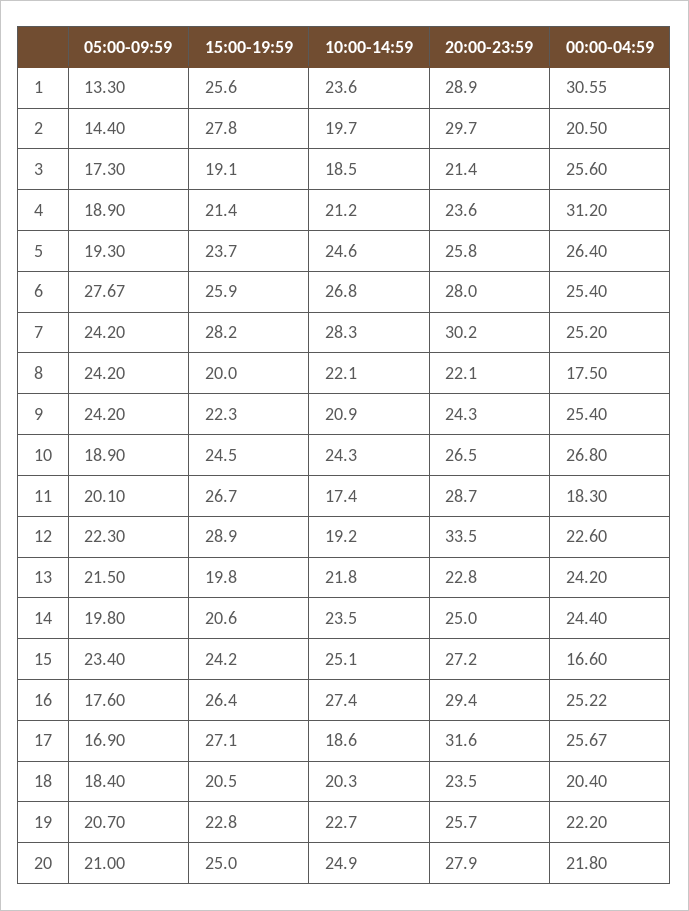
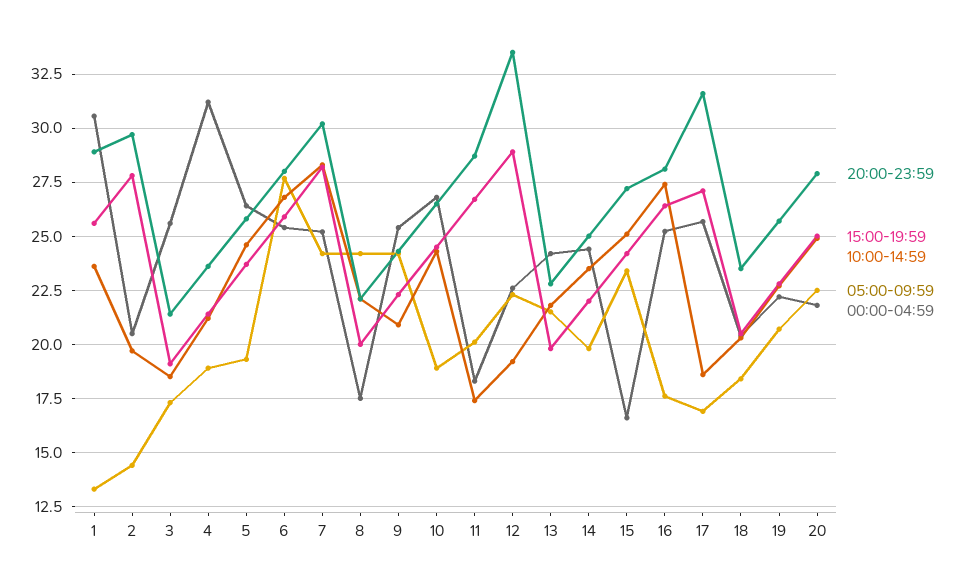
15:00-19:59, 14: 20.6 -> 22
20:00-23:59, 16: 29.4 -> 28
05:00-09:59, 20: 21 -> 22.5

